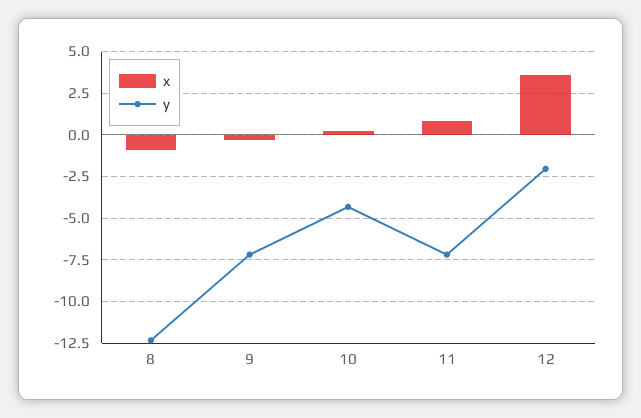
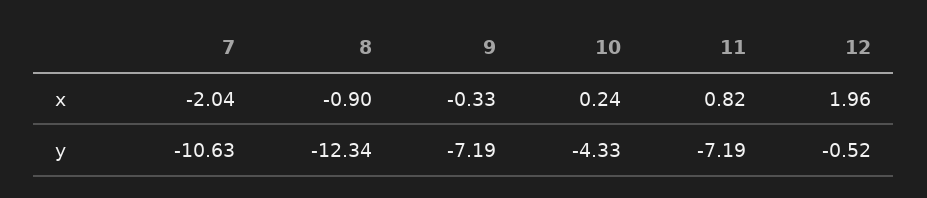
x, 12: 3.5 -> 1.96
y, 12: -2 -> -0.52
x, 7: none -> -2.04
y, 7: none -> -10.63

